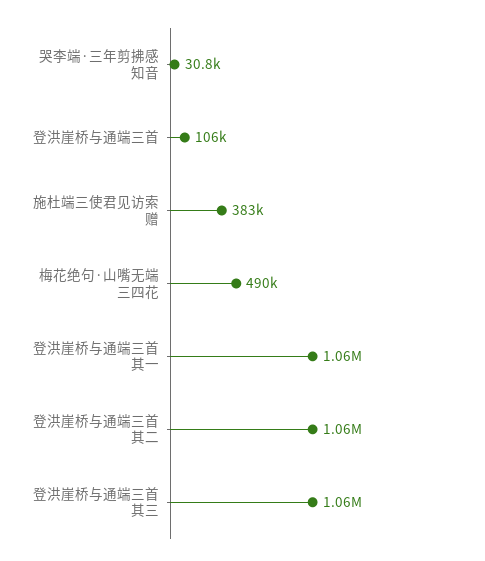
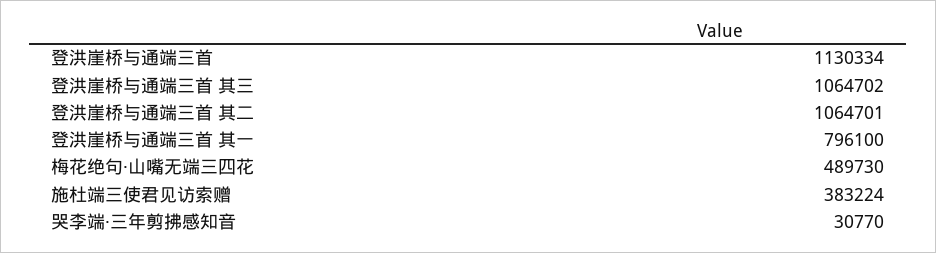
登洪崖桥与通端三首: 106000 -> 1130334
登洪崖桥与通端三首 其一: 1060000 -> 796100

